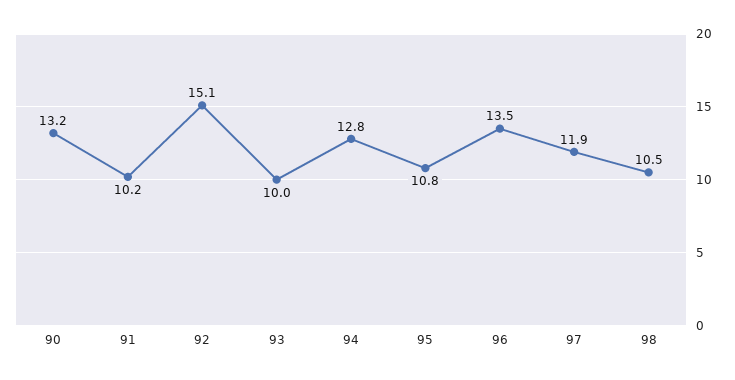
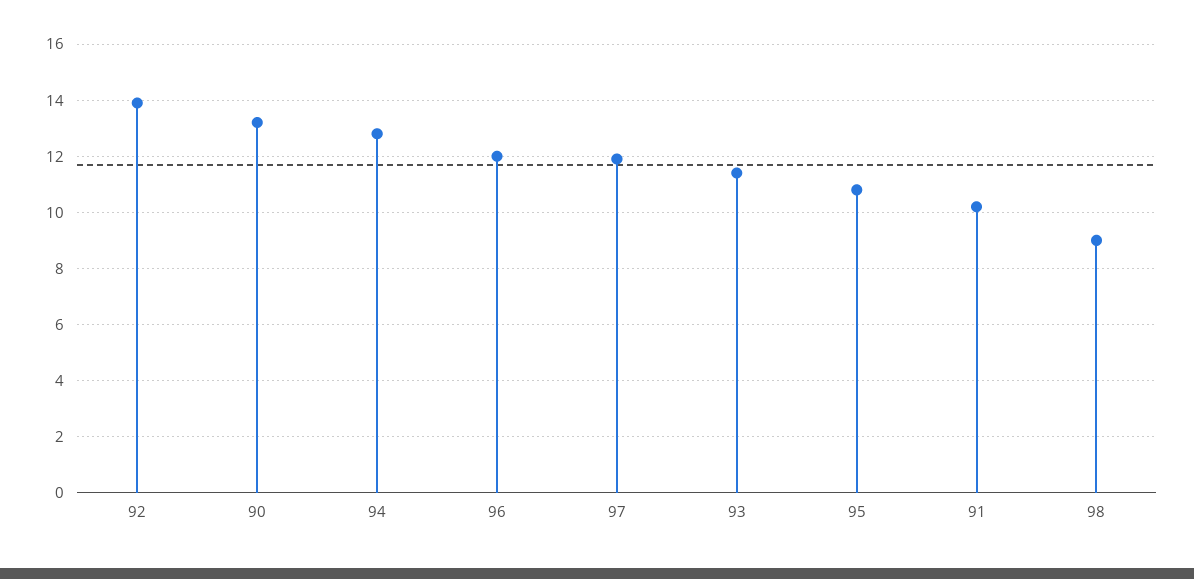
92: 15.1 -> 14
93: 10 -> 11.5
96: 13.5 -> 12
98: 10.5 -> 9

